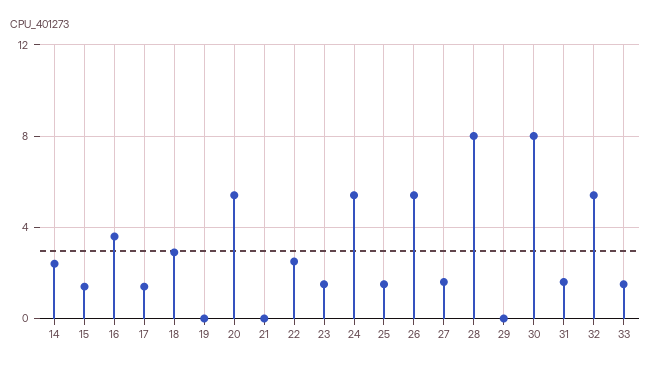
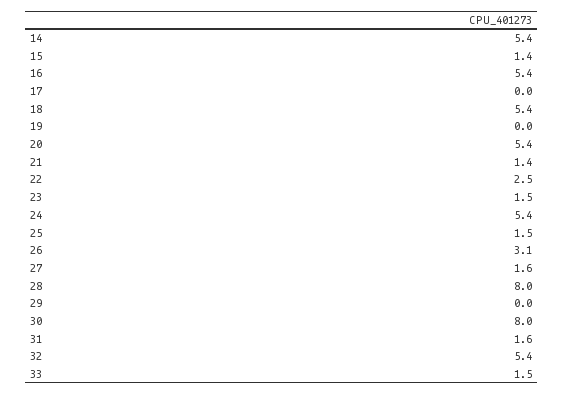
14: 2.5 -> 5.4
16: 3.5 -> 5.4
17: 1.5 -> 0
18: 3 -> 5.4
21: 0 -> 1.4
26: 5.5 -> 3.1

